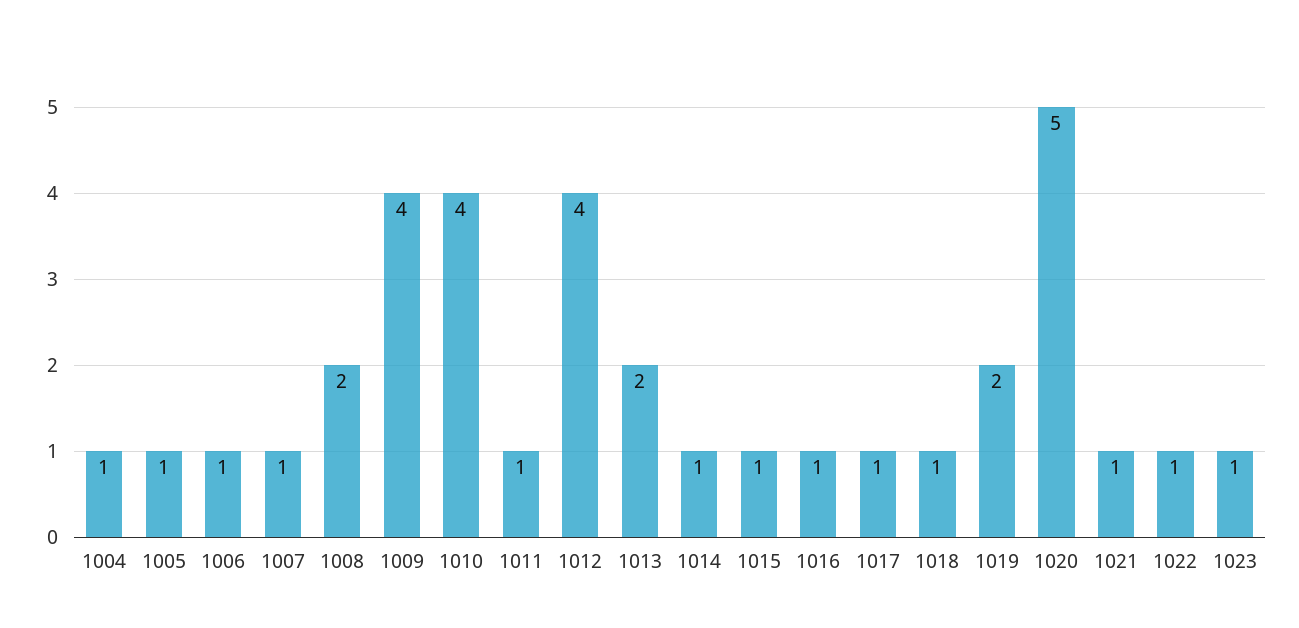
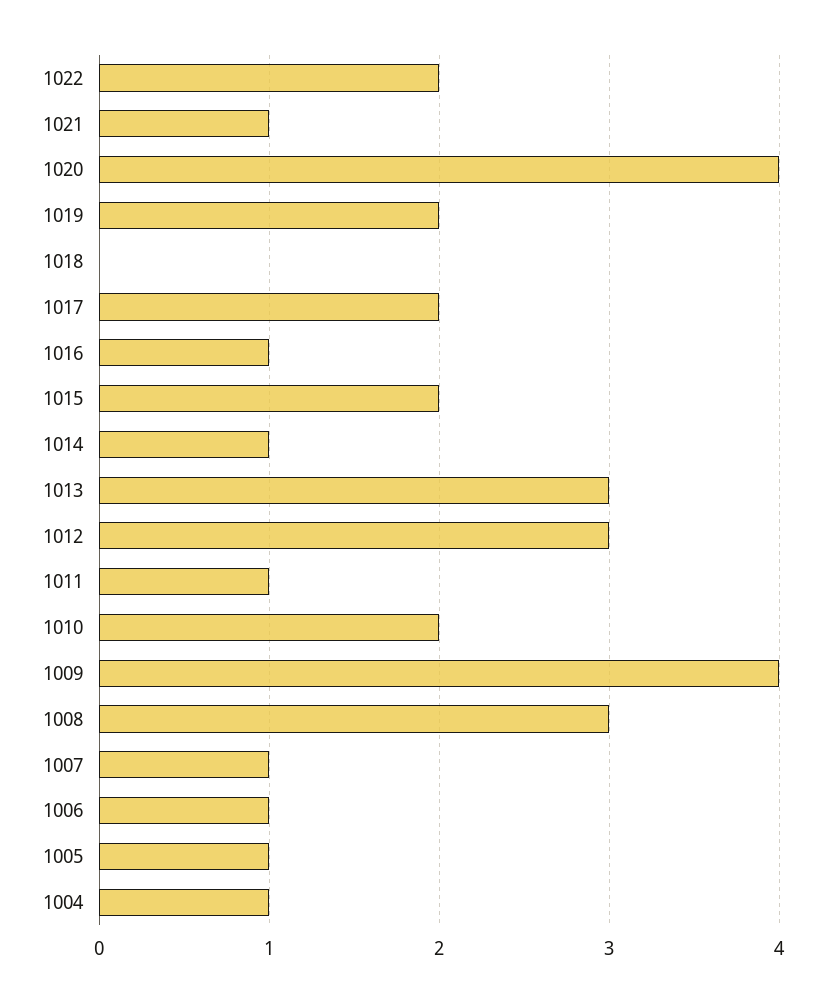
1008: 2 -> 3
1010: 4 -> 2
1012: 4 -> 3
1013: 2 -> 3
1015: 1 -> 2
1017: 1 -> 2
1018: 1 -> 0
1020: 5 -> 4
1022: 1 -> 2
1023: 1 -> none

